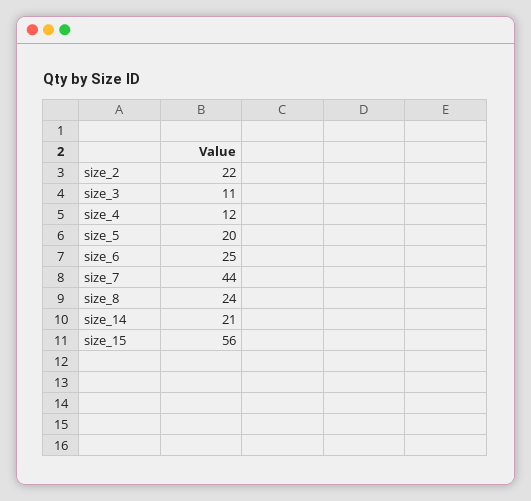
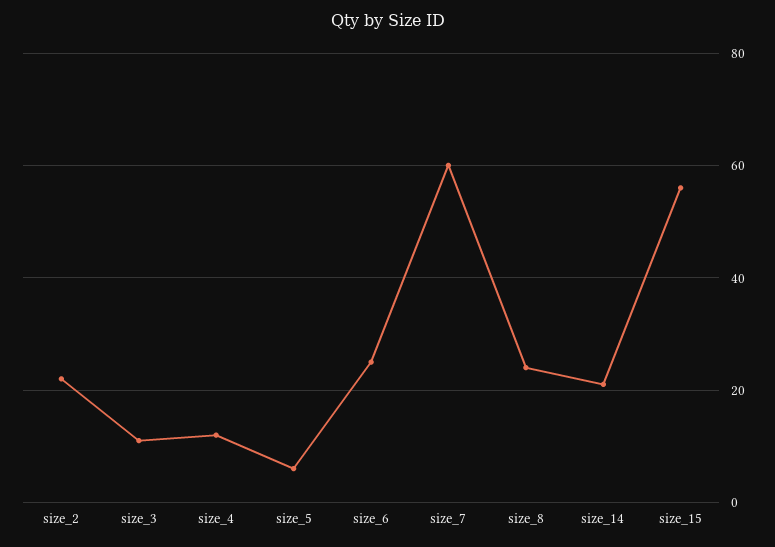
size_5: 20 -> 5
size_7: 44 -> 60

